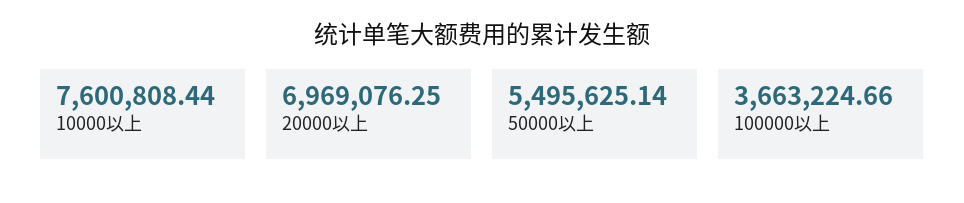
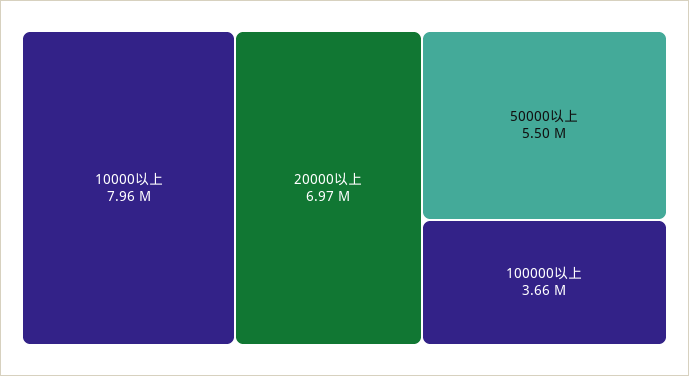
10000以上: 7600808.44 -> 7960000

